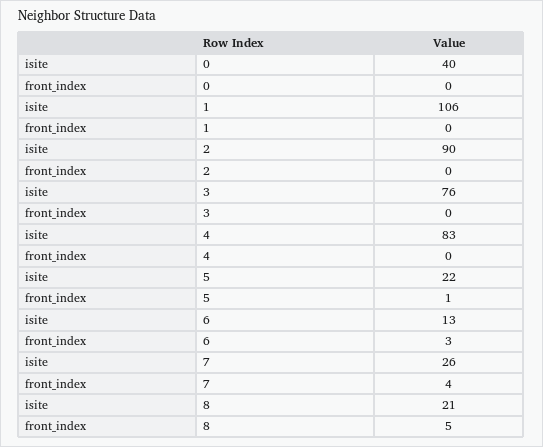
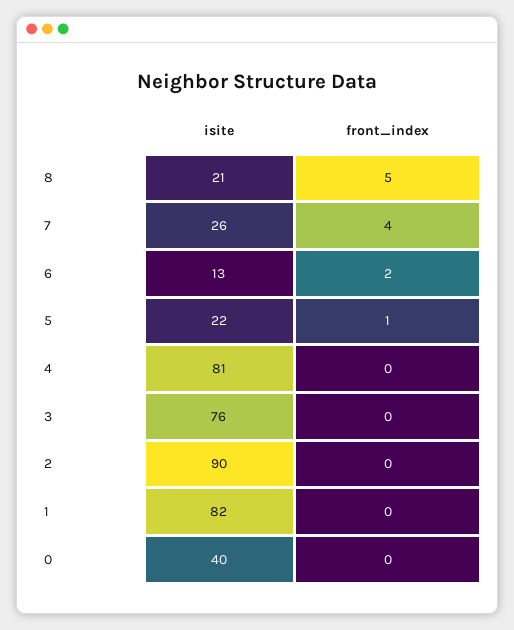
isite, 1: 106 -> 82
isite, 4: 83 -> 81
front_index, 6: 3 -> 2

